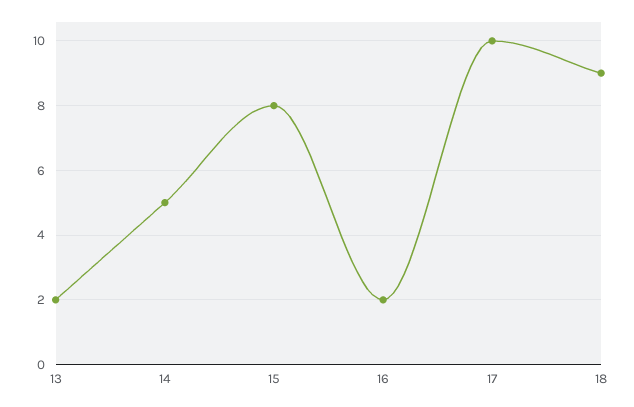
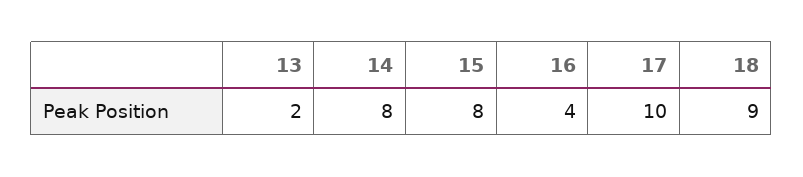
14: 5 -> 8
16: 2 -> 4

